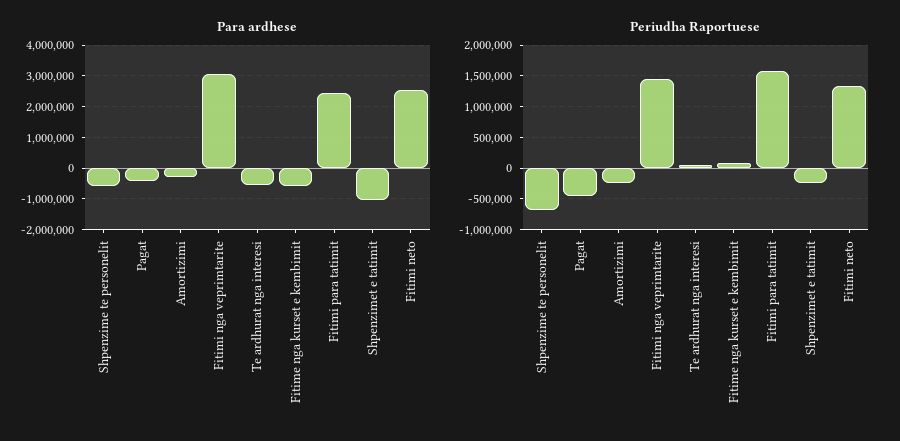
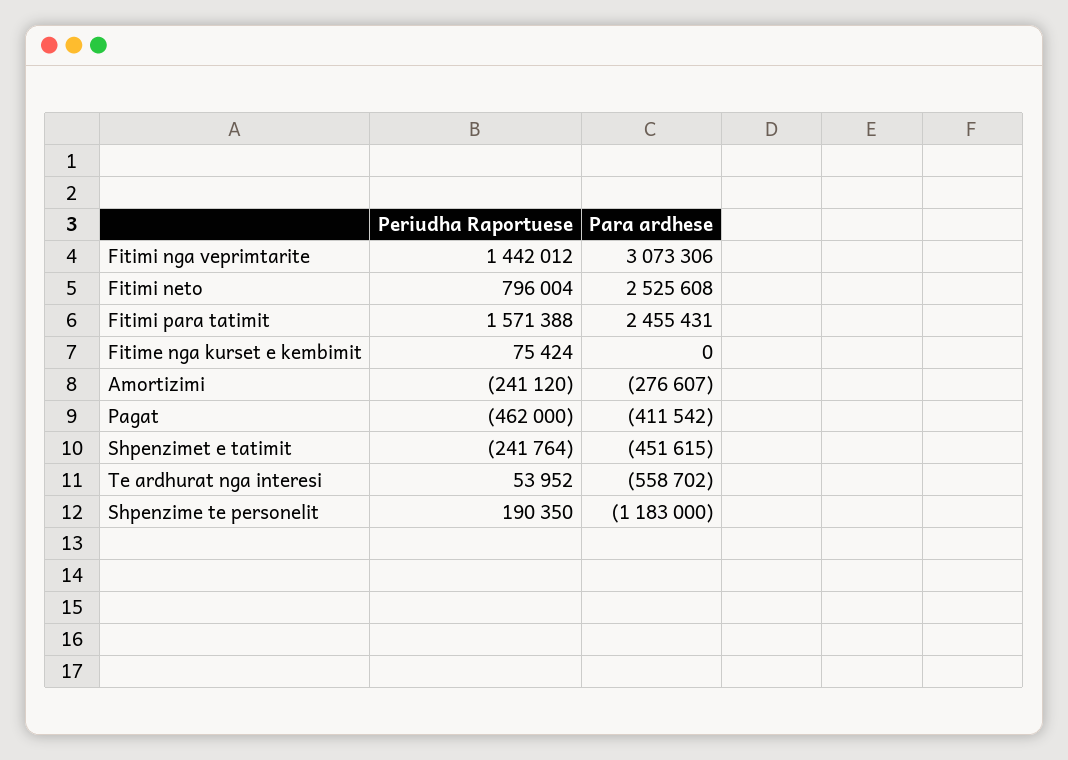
Para ardhese, Shpenzime te personelit: -600000 -> -1183000
Para ardhese, Fitime nga kurset e kembimit: -600000 -> 0
Para ardhese, Shpenzimet e tatimit: -1000000 -> -451615
Periudha Raportuese, Shpenzime te personelit: -700000 -> 190350
Periudha Raportuese, Fitimi neto: 1300000 -> 796004

